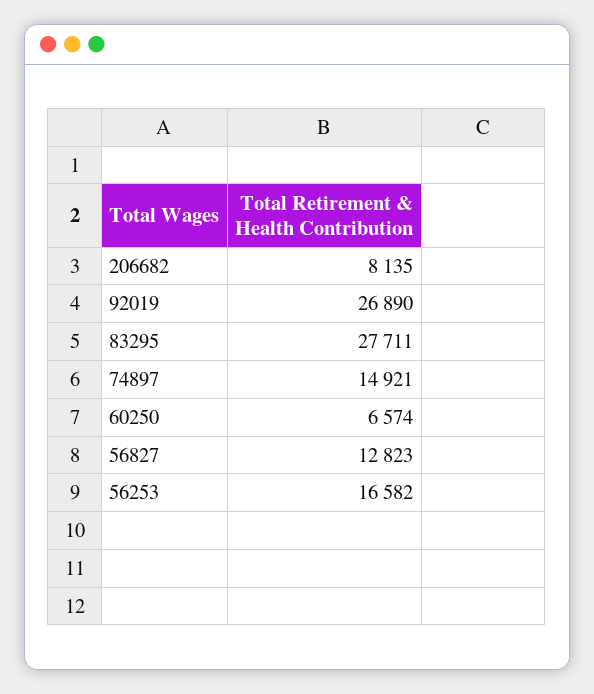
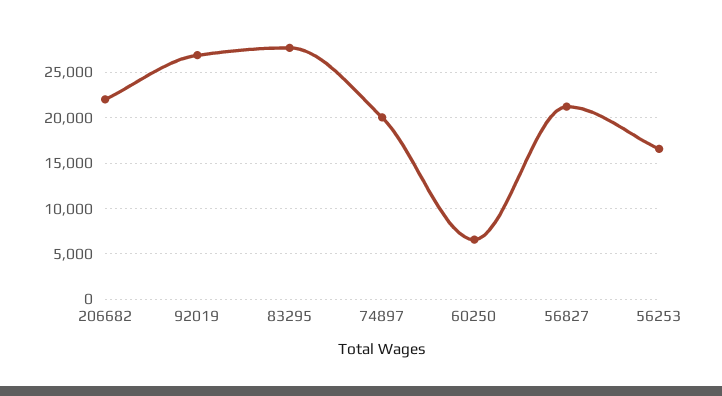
206682: 8135 -> 22000
74897: 14921 -> 20000
56827: 12823 -> 21000

